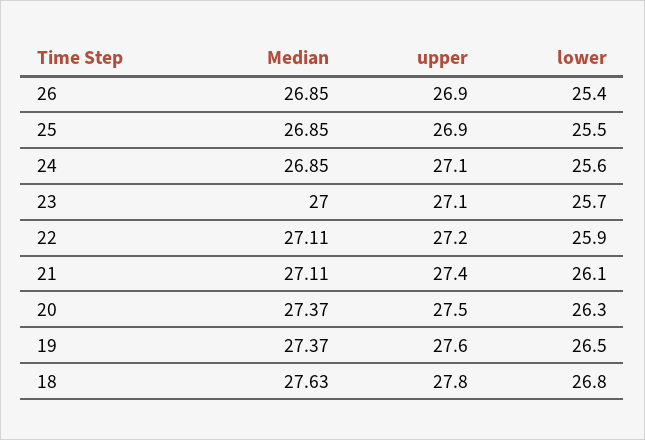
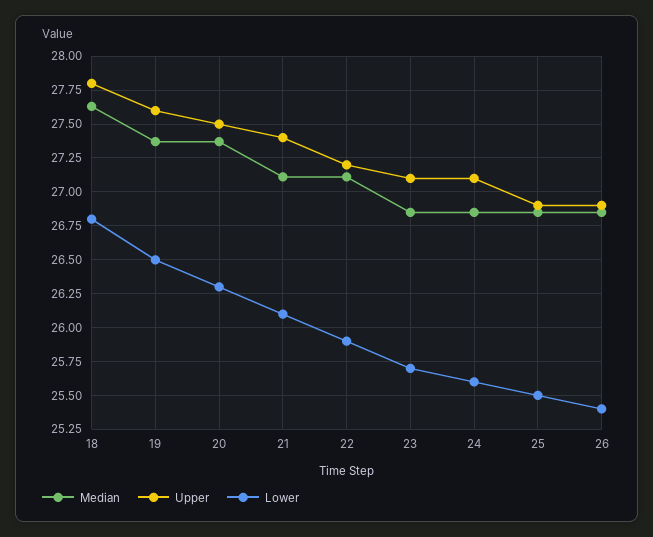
Median, 23: 27 -> 26.85

